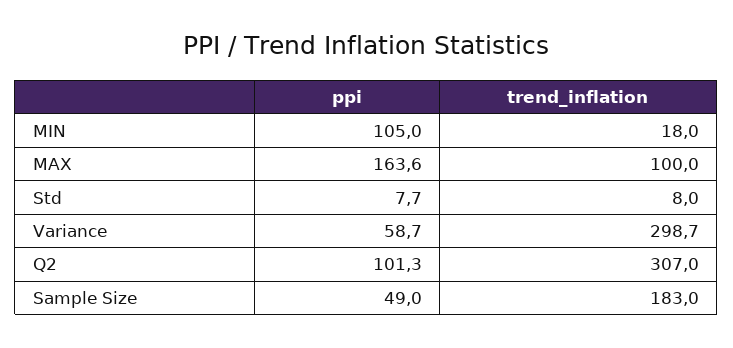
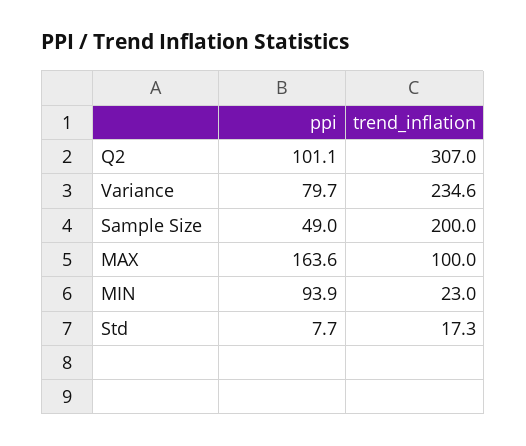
ppi, MIN: 105 -> 93.9
trend_inflation, MIN: 18 -> 23
trend_inflation, Std: 8 -> 17.3
ppi, Variance: 58.7 -> 79.7
trend_inflation, Variance: 298.7 -> 234.6
ppi, Q2: 101.3 -> 101.1
trend_inflation, Sample Size: 183 -> 200

